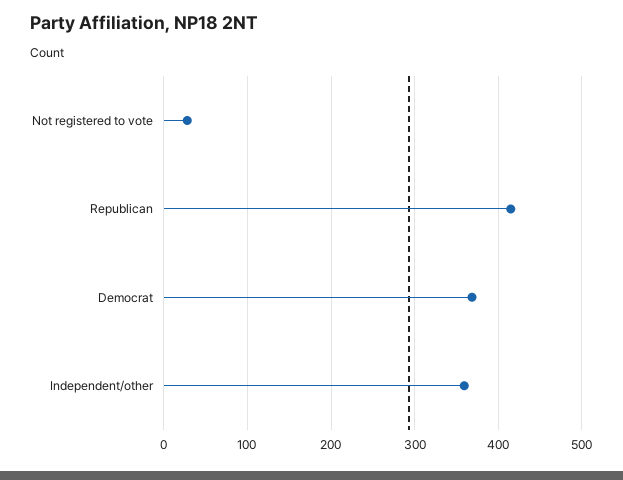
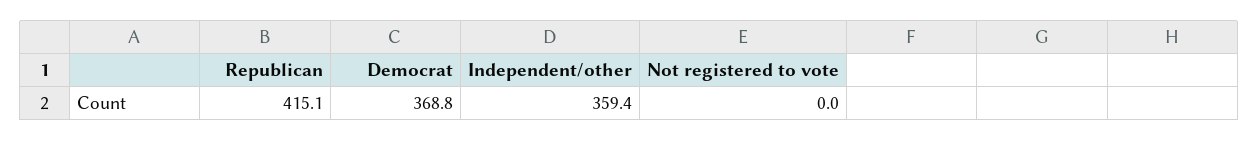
Not registered to vote: 30 -> 0

